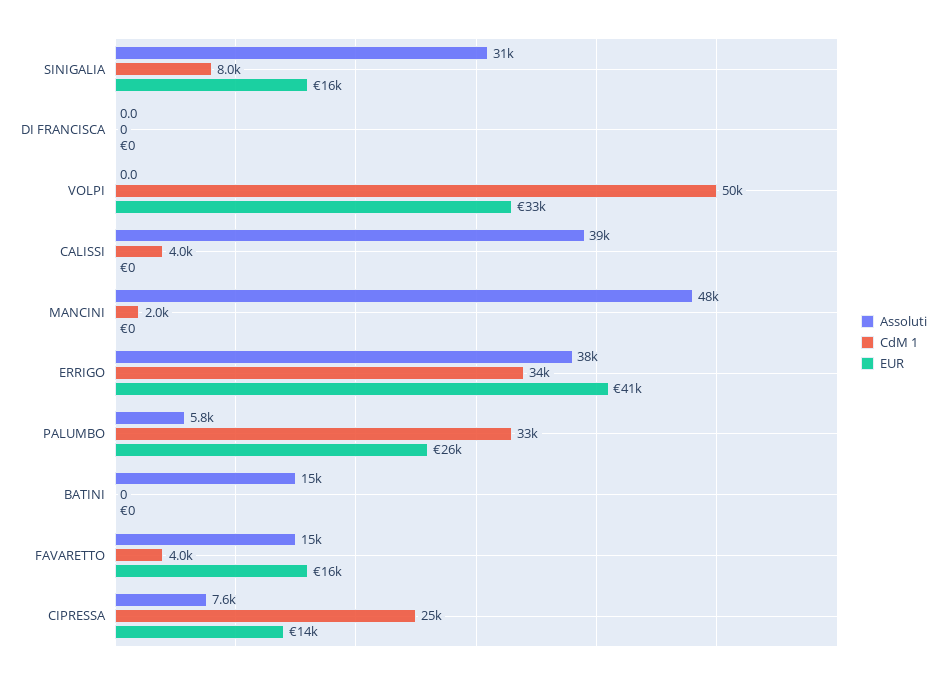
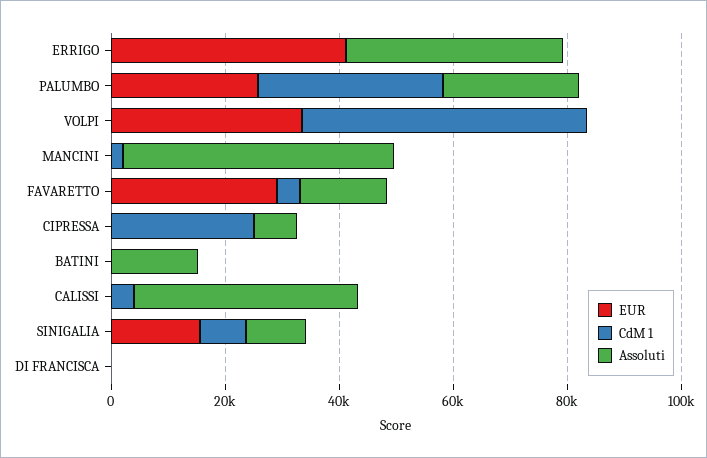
Assoluti, SINIGALIA: 31000 -> 10000
CdM 1, ERRIGO: 34000 -> 0
Assoluti, PALUMBO: 5800 -> 25000
EUR, FAVARETTO: 16000 -> 30000
EUR, CIPRESSA: 14000 -> 0

